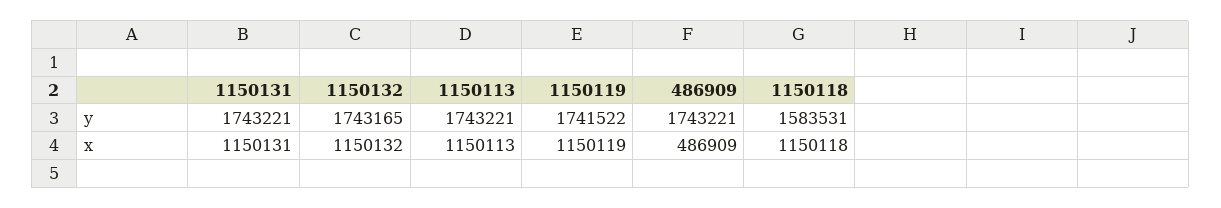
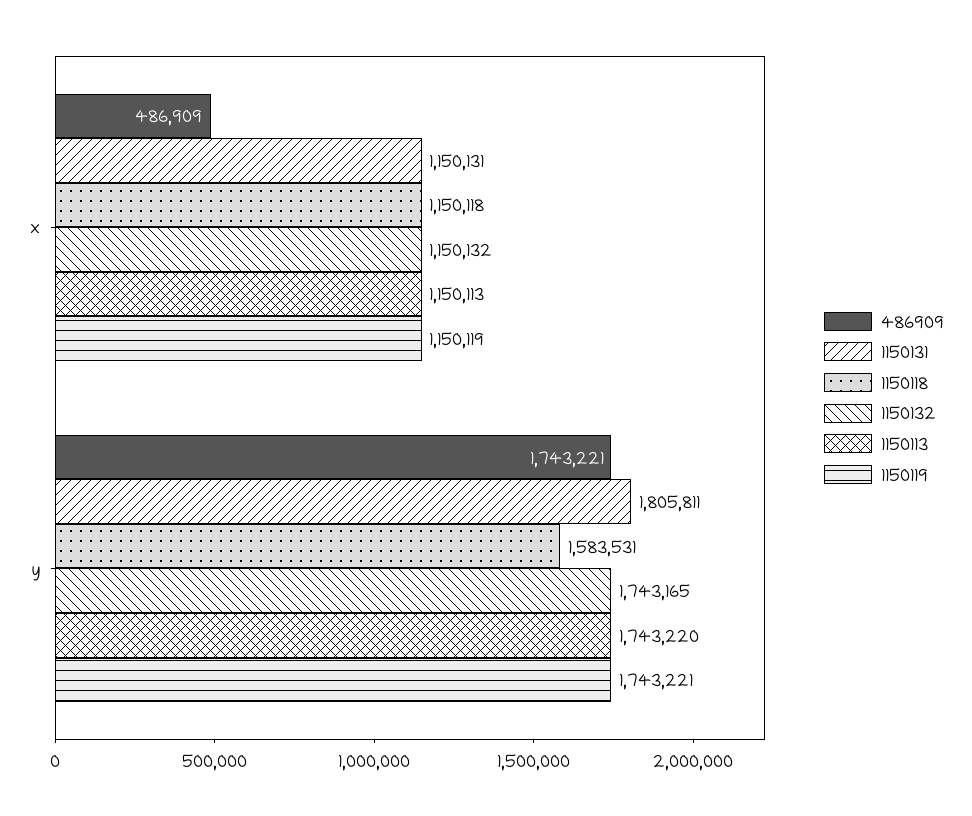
1150131, y: 1743221 -> 1805811
1150113, y: 1743221 -> 1743220
1150119, y: 1741522 -> 1743221

